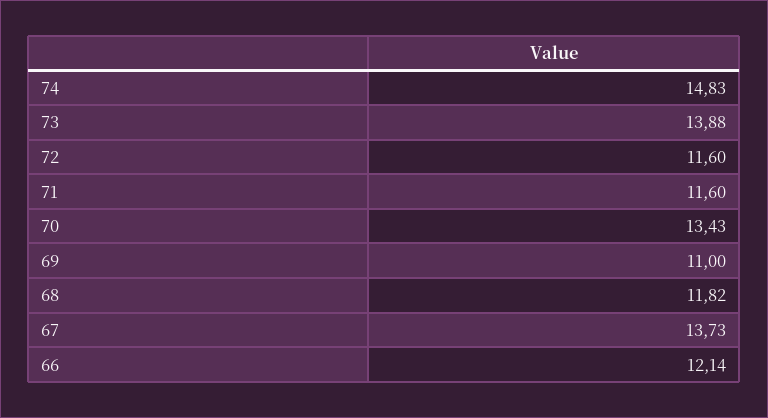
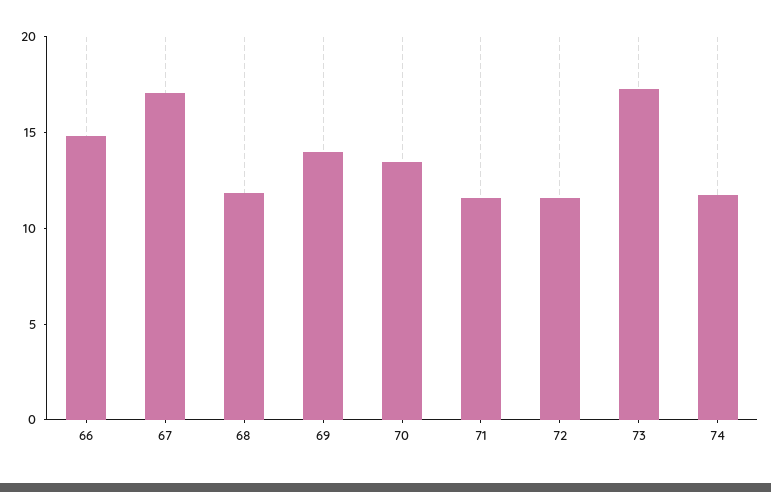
74: 14.83 -> 12
73: 13.88 -> 17
69: 11 -> 14
67: 13.73 -> 17
66: 12.14 -> 15

